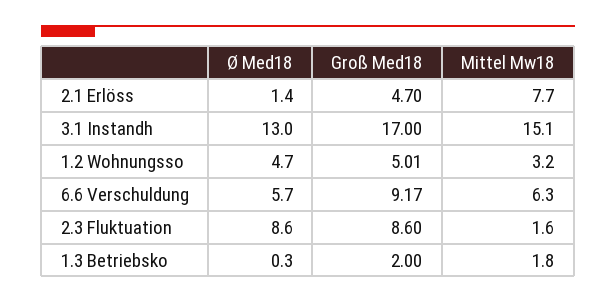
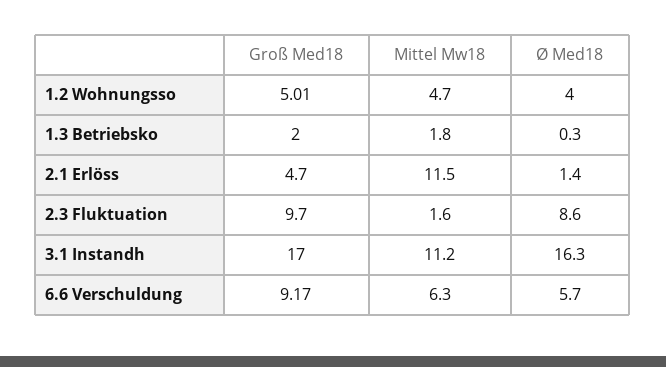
Mittel Mw18, 2.1 Erlöss: 7.7 -> 11.5
Ø Med18, 3.1 Instandh: 13 -> 16.3
Mittel Mw18, 3.1 Instandh: 15.1 -> 11.2
Ø Med18, 1.2 Wohnungsso: 4.7 -> 4
Mittel Mw18, 1.2 Wohnungsso: 3.2 -> 4.7
Groß Med18, 2.3 Fluktuation: 8.6 -> 9.7

